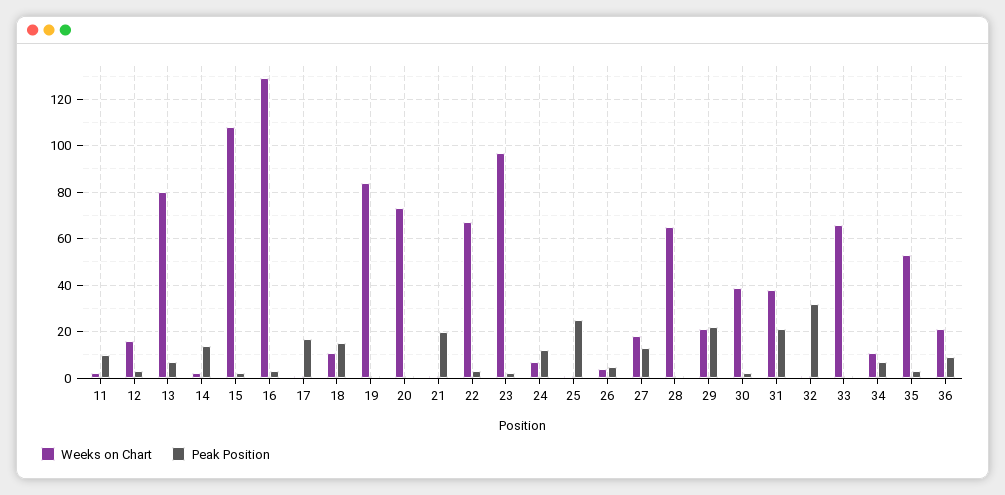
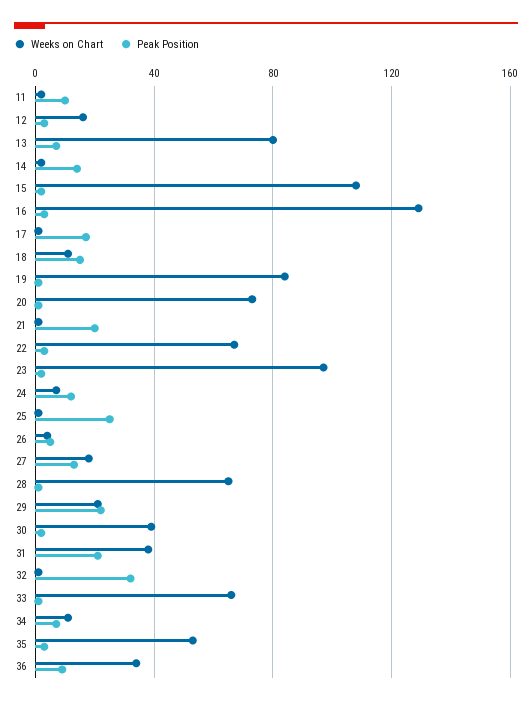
Weeks on Chart, 36: 20 -> 35

